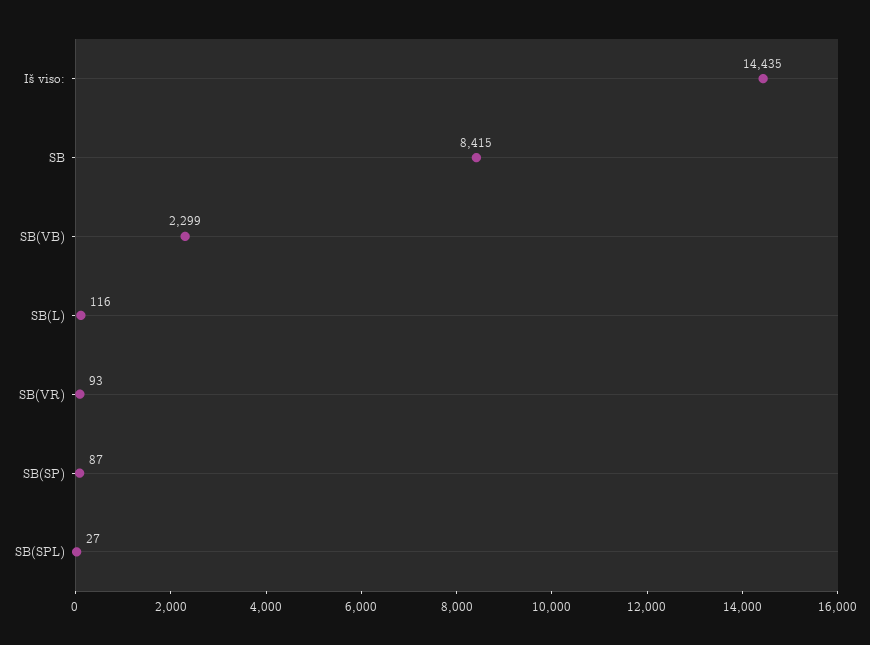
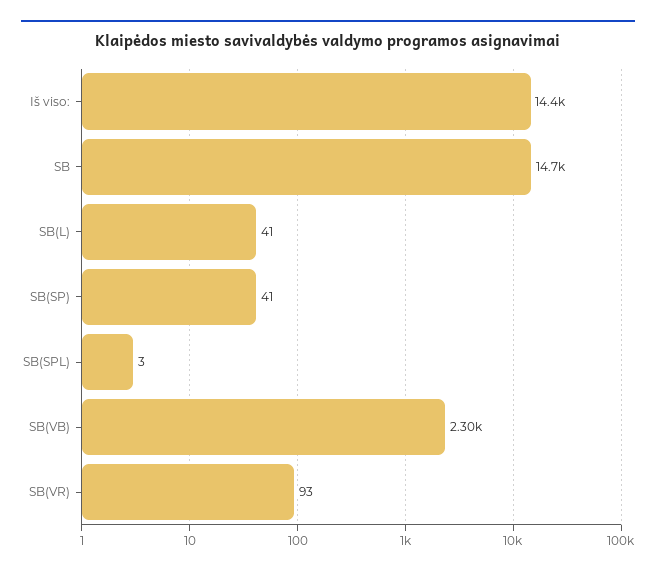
SB: 8415 -> 14700
SB(L): 116 -> 41
SB(SP): 87 -> 41
SB(SPL): 27 -> 3

